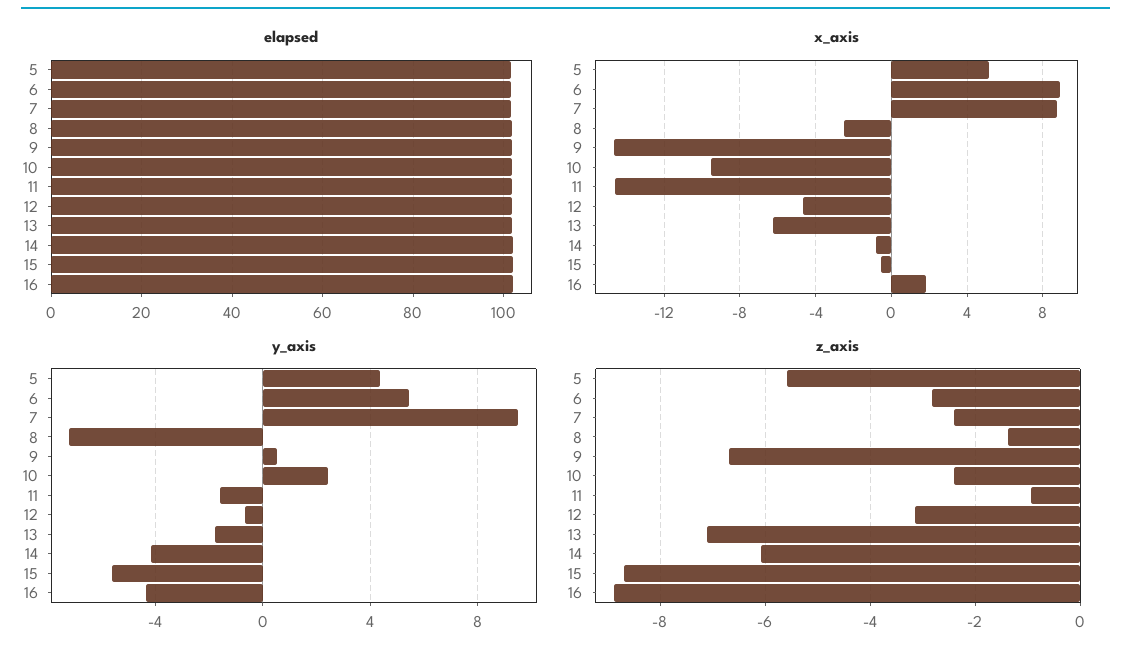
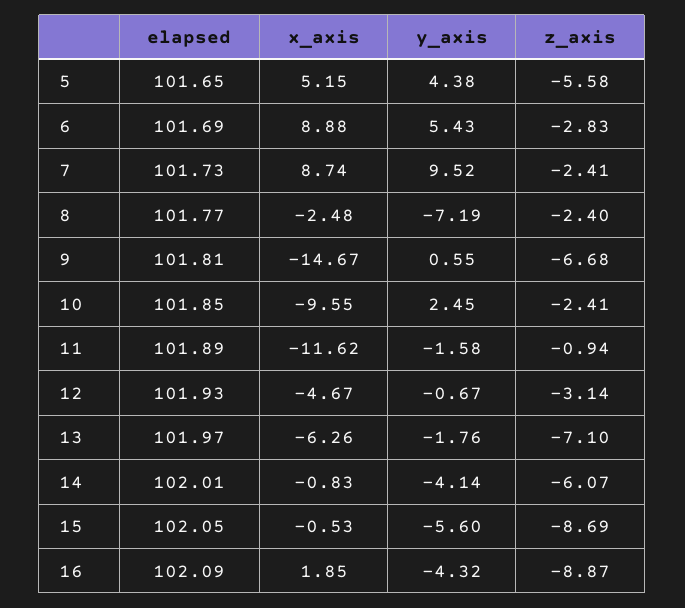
x_axis, 11: -14.5 -> -11.62
z_axis, 8: -1.4 -> -2.4

